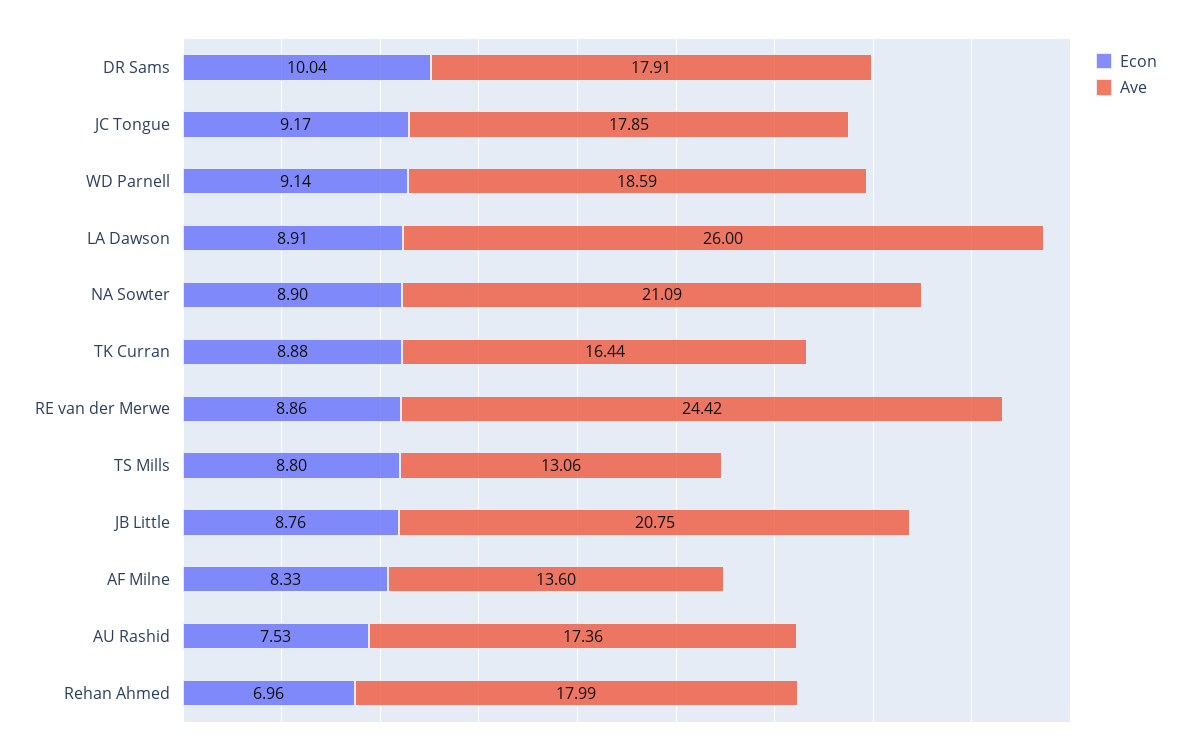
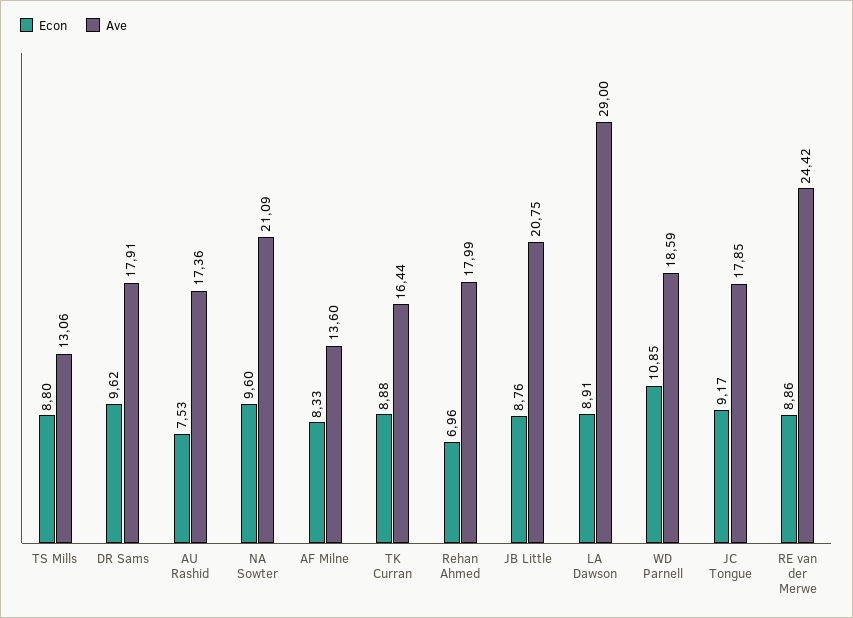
Econ, DR Sams: 10.04 -> 9.62
Econ, WD Parnell: 9.14 -> 10.85
Ave, LA Dawson: 26 -> 29
Econ, NA Sowter: 8.9 -> 9.6

